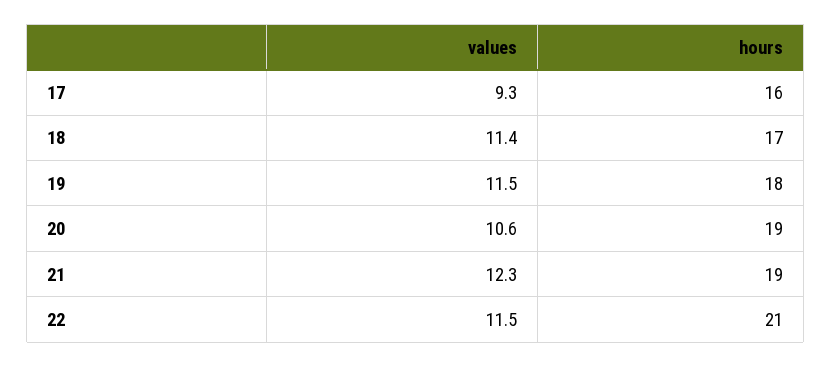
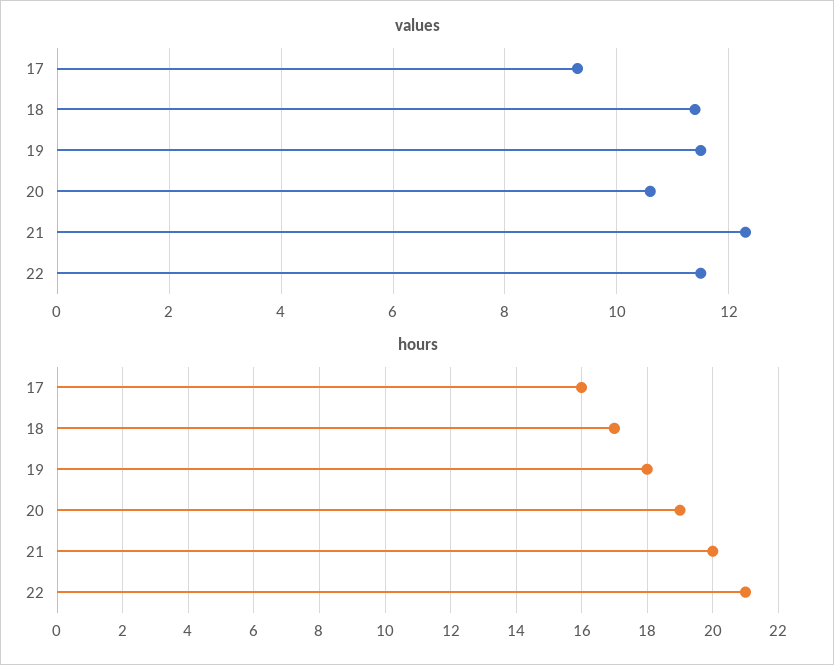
hours, 21: 19 -> 20

